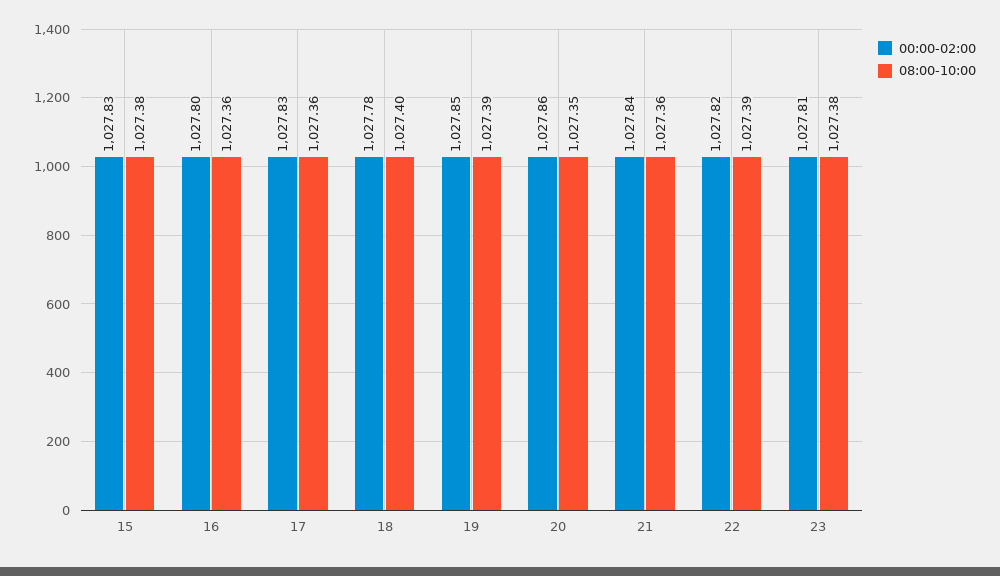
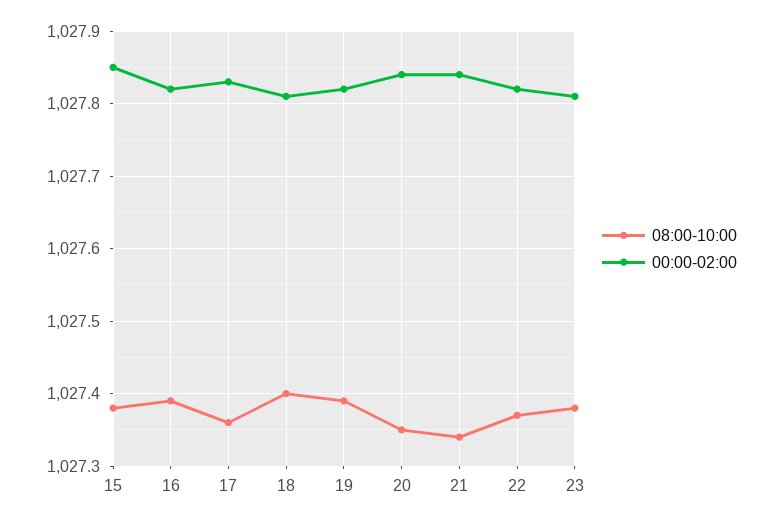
00:00-02:00, 15: 1027.83 -> 1027.85
00:00-02:00, 16: 1027.8 -> 1027.82
08:00-10:00, 16: 1027.36 -> 1027.39
00:00-02:00, 18: 1027.78 -> 1027.81
00:00-02:00, 19: 1027.85 -> 1027.82
00:00-02:00, 20: 1027.86 -> 1027.84
08:00-10:00, 21: 1027.36 -> 1027.34
08:00-10:00, 22: 1027.39 -> 1027.37

